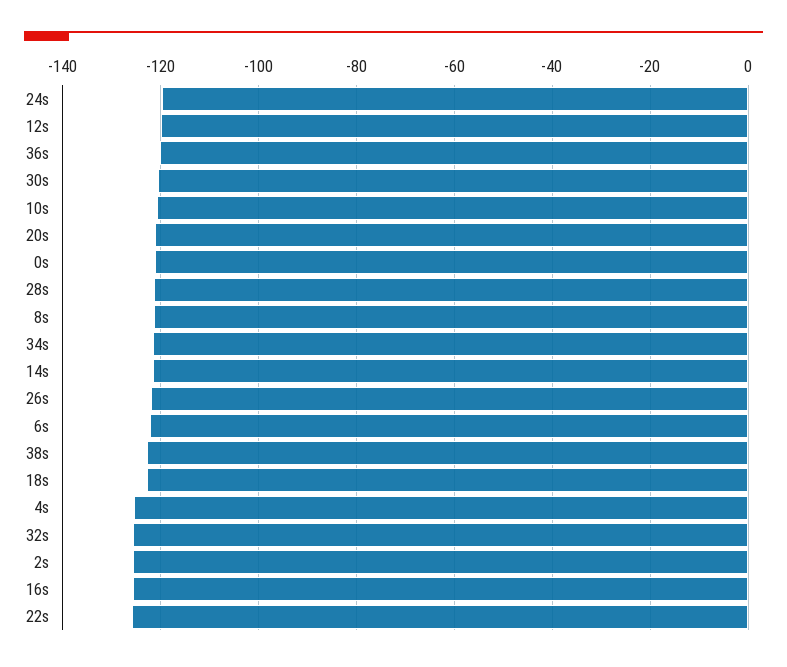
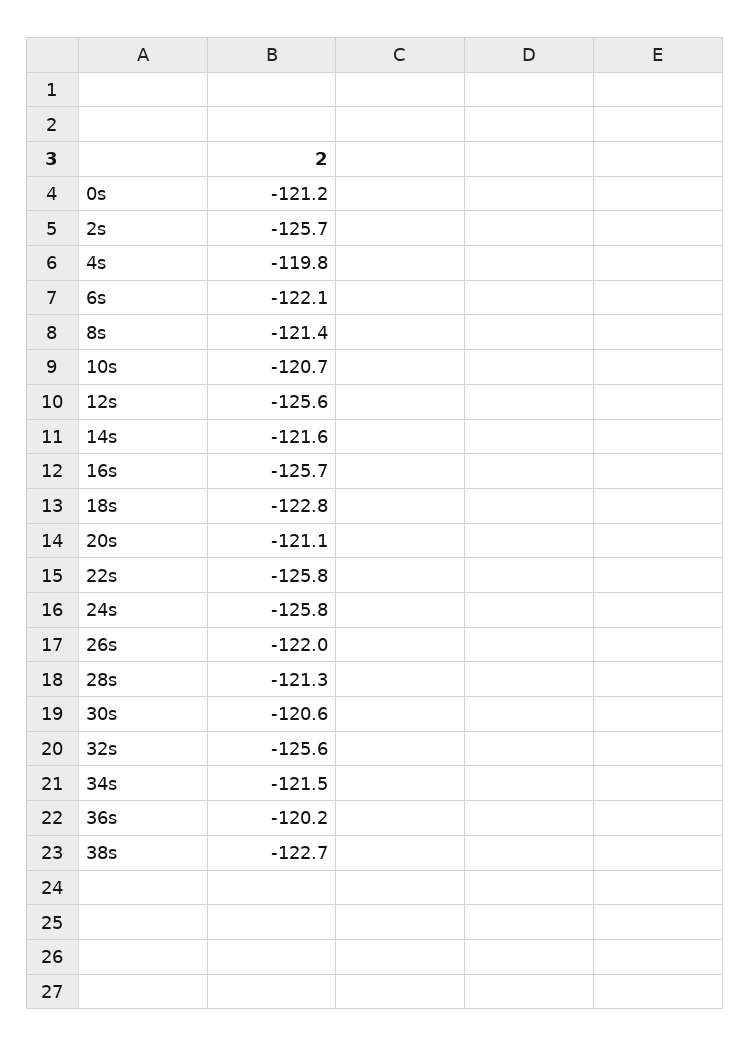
24s: -120 -> -125.8
12s: -120 -> -125.6
4s: -126 -> -119.8

